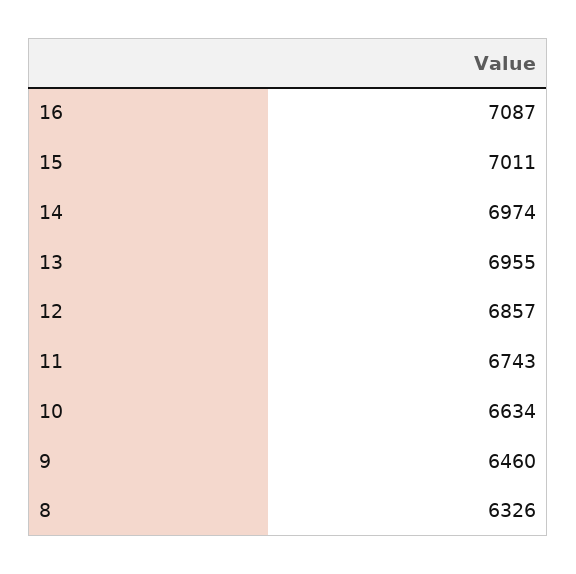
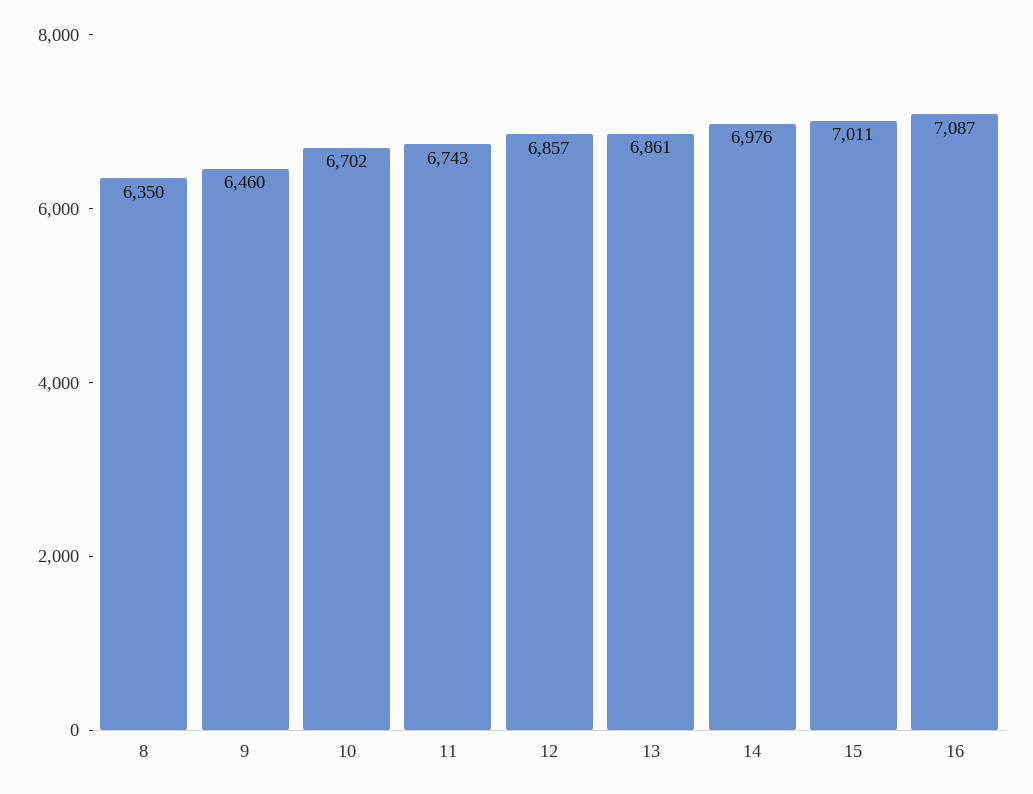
14: 6974 -> 6976
13: 6955 -> 6861
10: 6634 -> 6702
8: 6326 -> 6350

